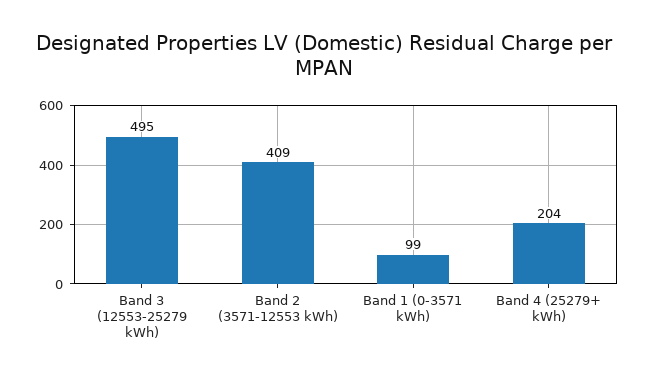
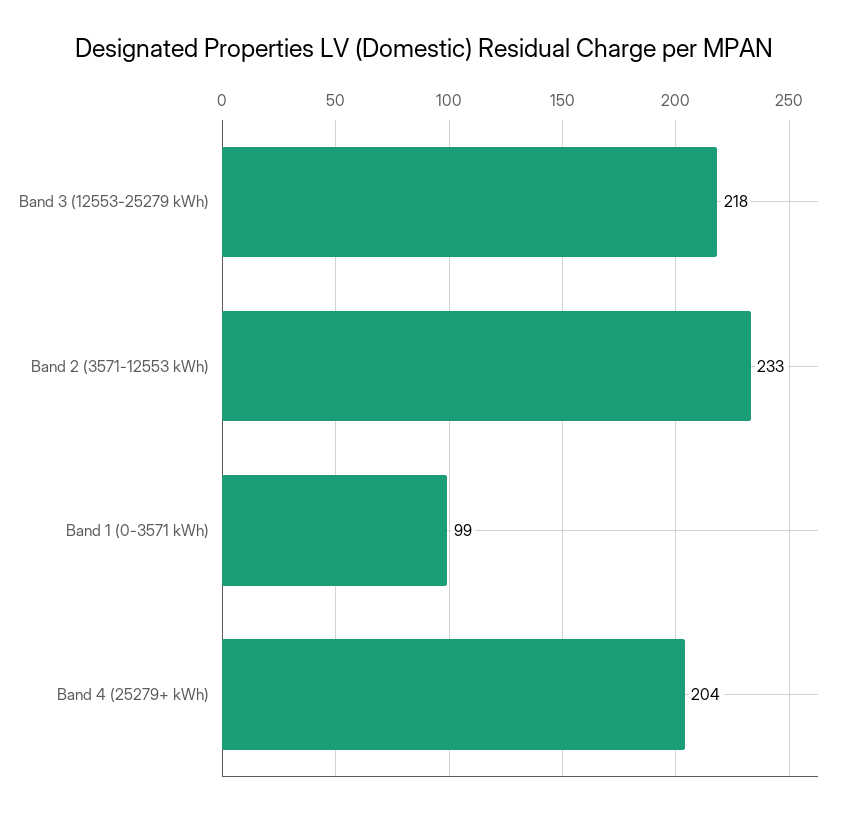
Band 3 (12553-25279 kWh): 495 -> 218
Band 2 (3571-12553 kWh): 409 -> 233

